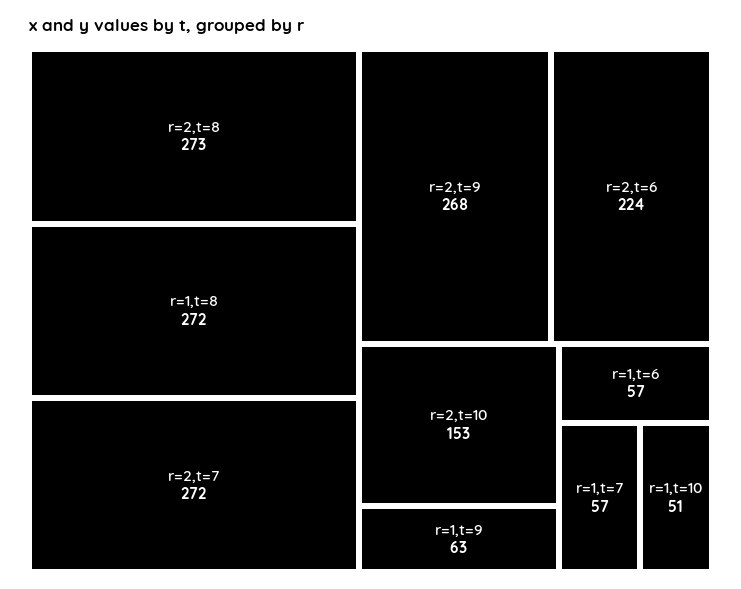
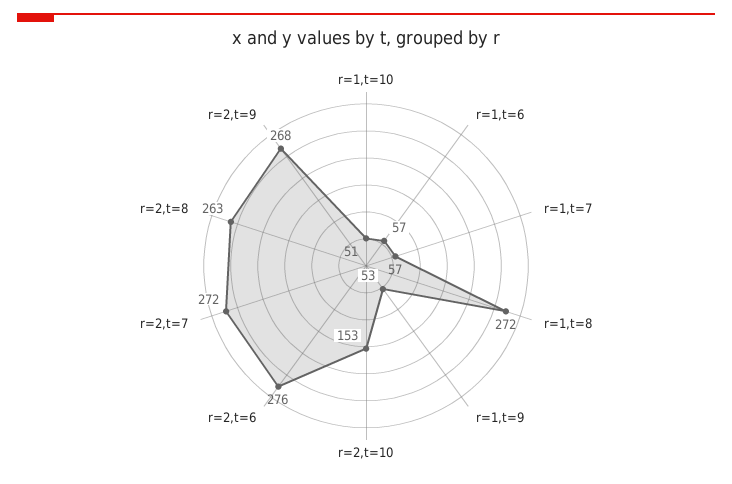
r=2,t=8: 273 -> 263
r=2,t=6: 224 -> 276
r=1,t=9: 63 -> 53

